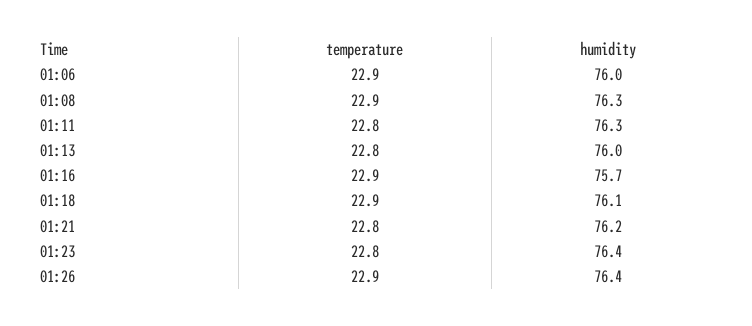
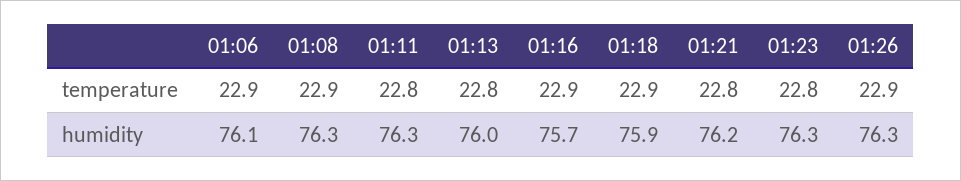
humidity, 01:06: 76 -> 76.1
humidity, 01:18: 76.1 -> 75.9
humidity, 01:23: 76.4 -> 76.3
humidity, 01:26: 76.4 -> 76.3

